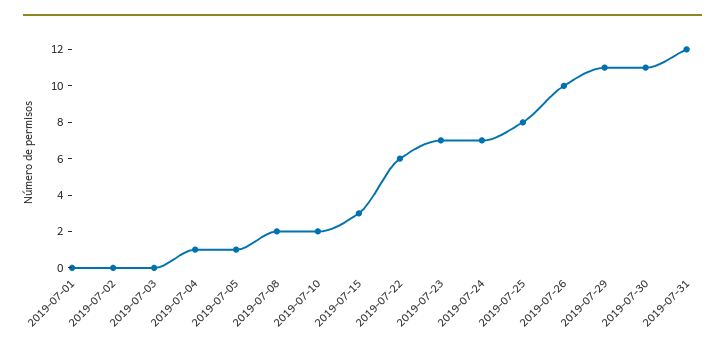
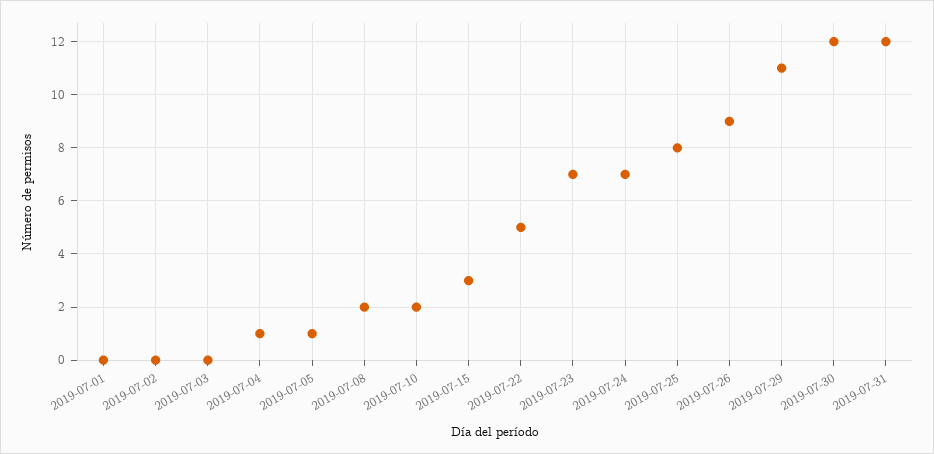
2019-07-22: 6 -> 5
2019-07-26: 10 -> 9
2019-07-30: 11 -> 12

